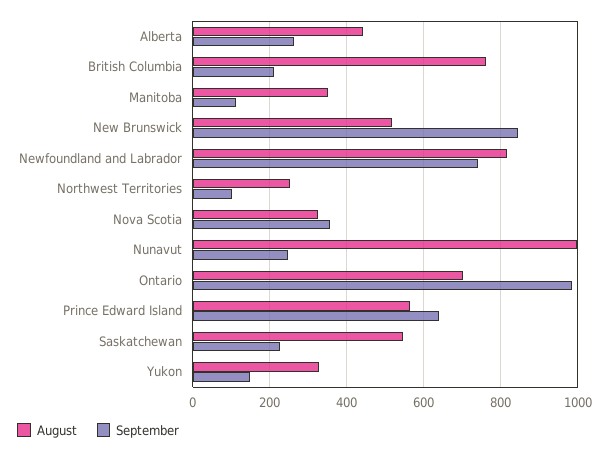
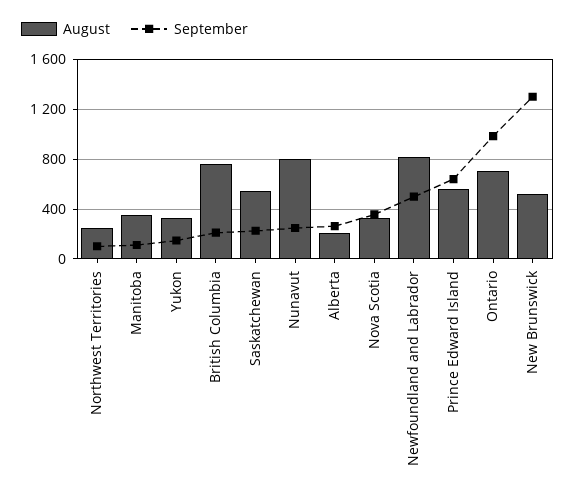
August, Alberta: 440 -> 200
September, New Brunswick: 840 -> 1300
September, Newfoundland and Labrador: 740 -> 500
August, Nunavut: 1000 -> 800

